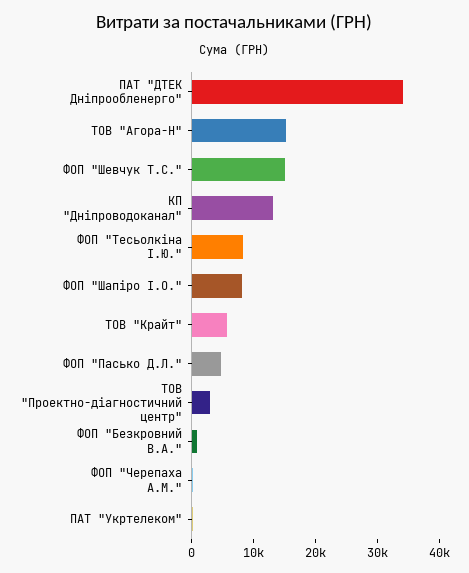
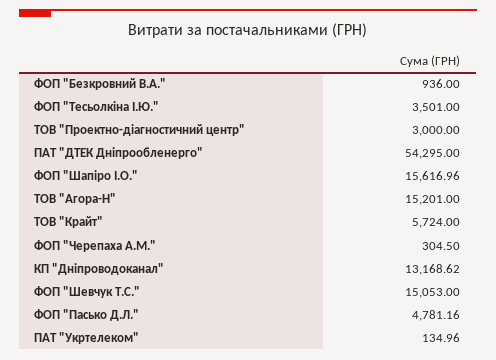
ПАТ "ДТЕК Дніпрообленерго": 34000 -> 54295
ФОП "Тесьолкіна І.Ю.": 8000 -> 3501
ФОП "Шапіро І.О.": 8000 -> 15616.96

